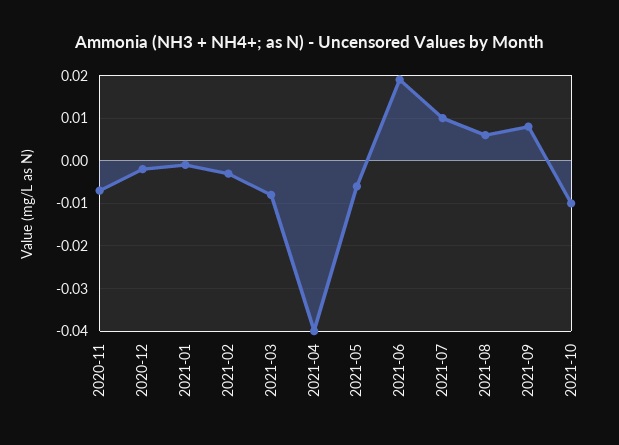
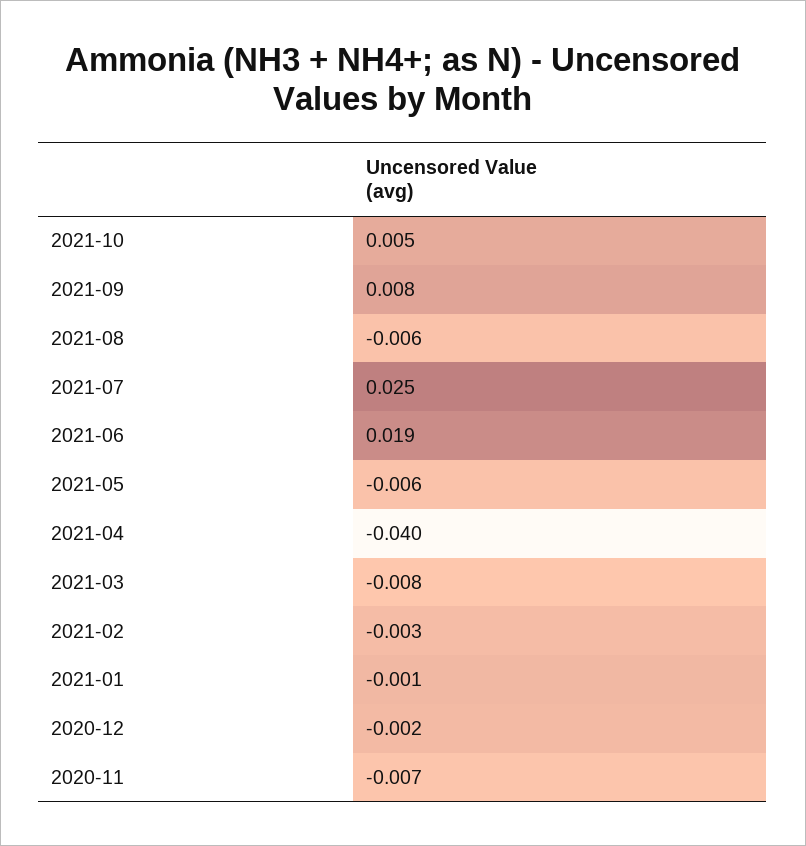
2021-07: 0.01 -> 0.025
2021-08: 0.005 -> -0.006
2021-10: -0.01 -> 0.005

